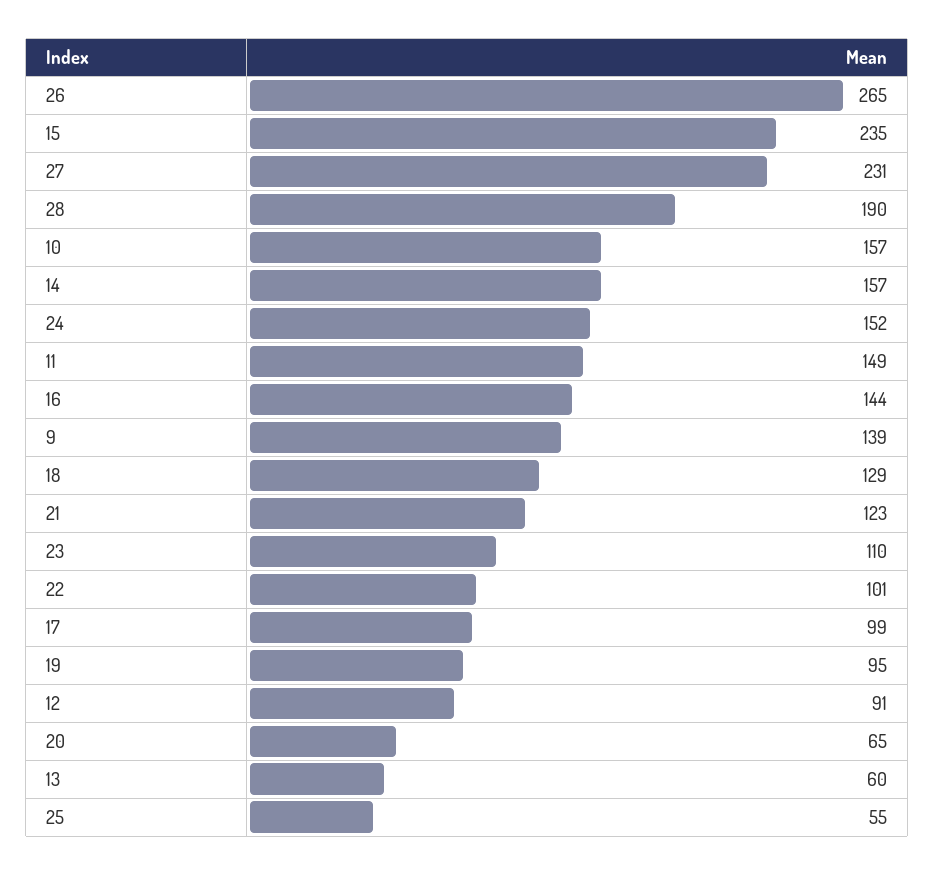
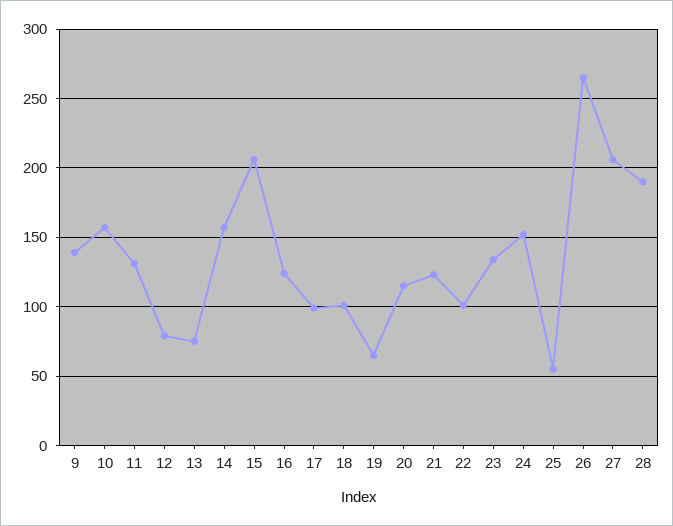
15: 235 -> 205
27: 231 -> 205
11: 149 -> 130
16: 144 -> 125
18: 129 -> 100
23: 110 -> 135
19: 95 -> 65
12: 91 -> 80
20: 65 -> 115
13: 60 -> 75

